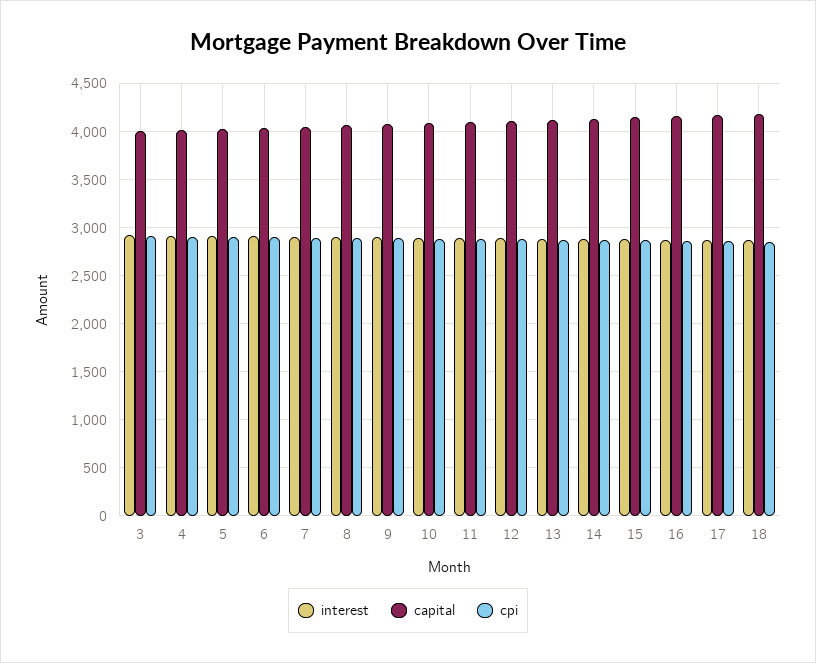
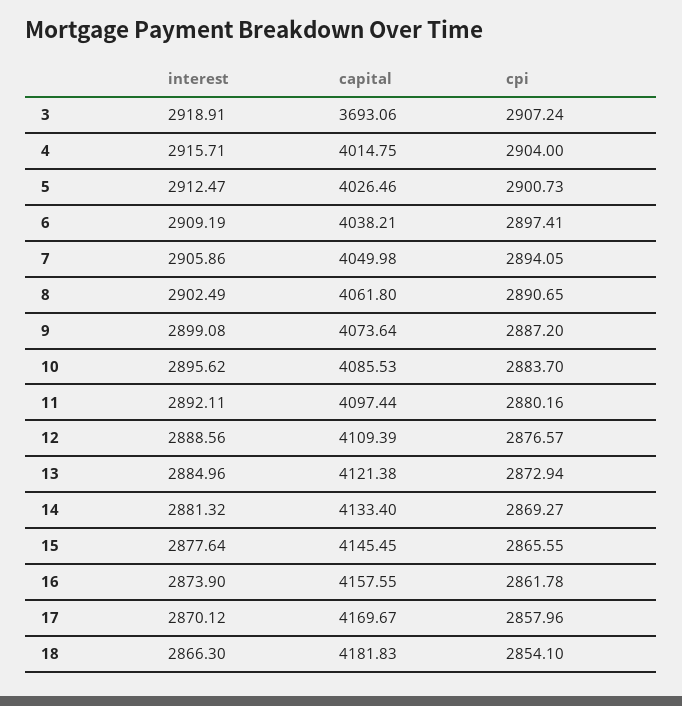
capital, 3: 4000 -> 3693.06

